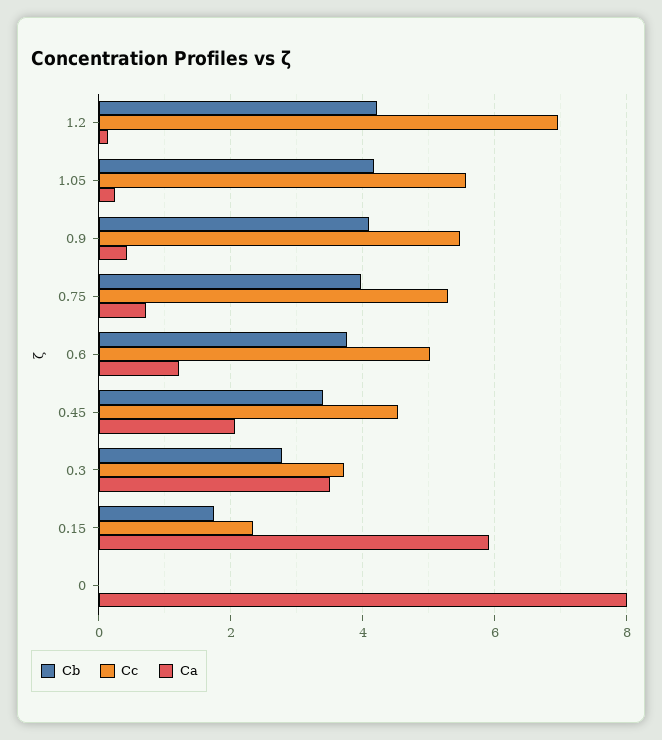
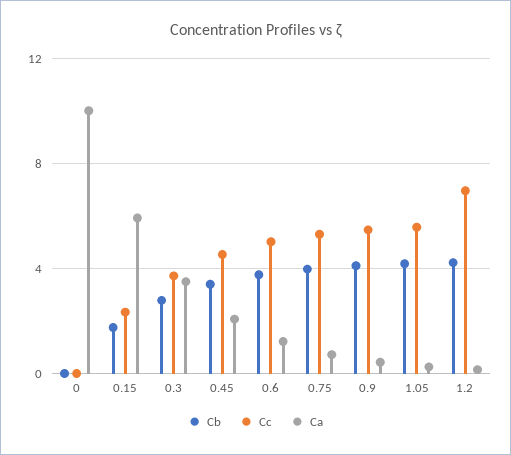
Ca, 0: 8 -> 10

